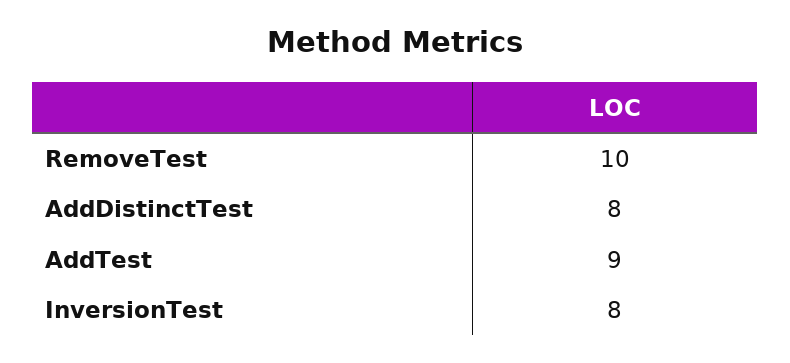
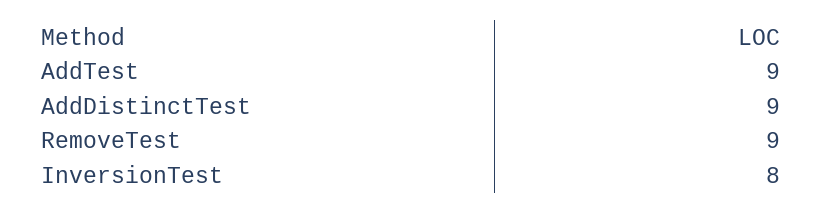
RemoveTest: 10 -> 9
AddDistinctTest: 8 -> 9

